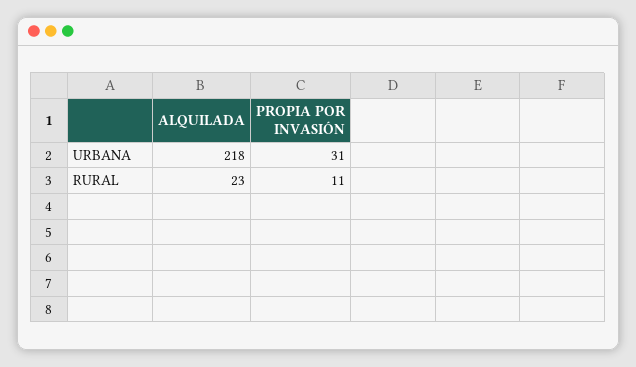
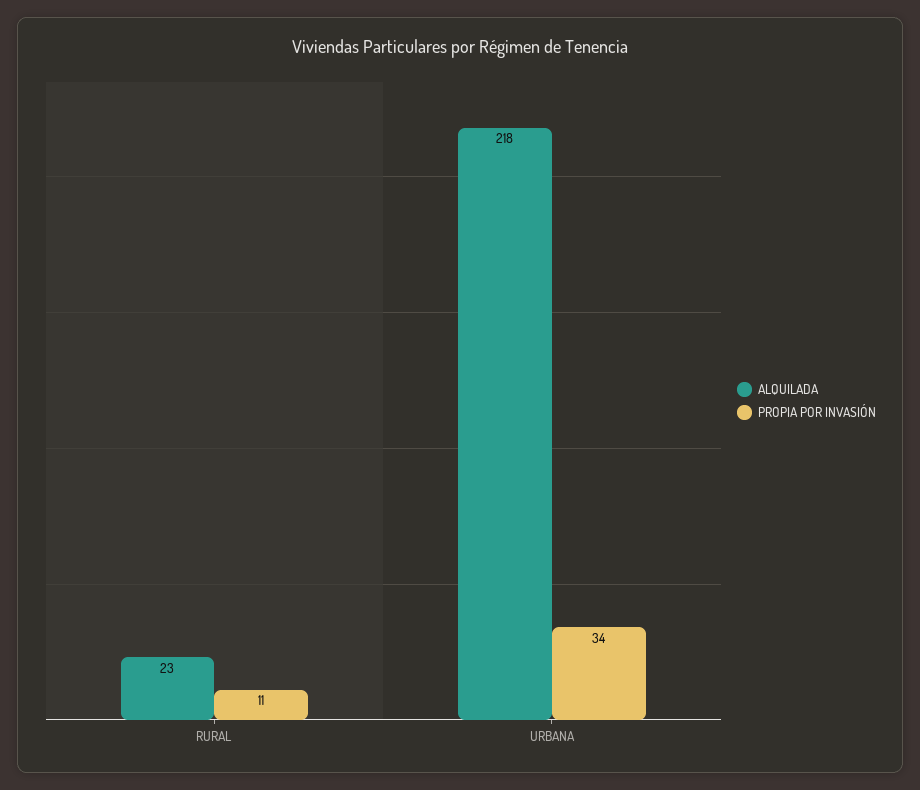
PROPIA POR INVASIÓN, URBANA: 31 -> 34

